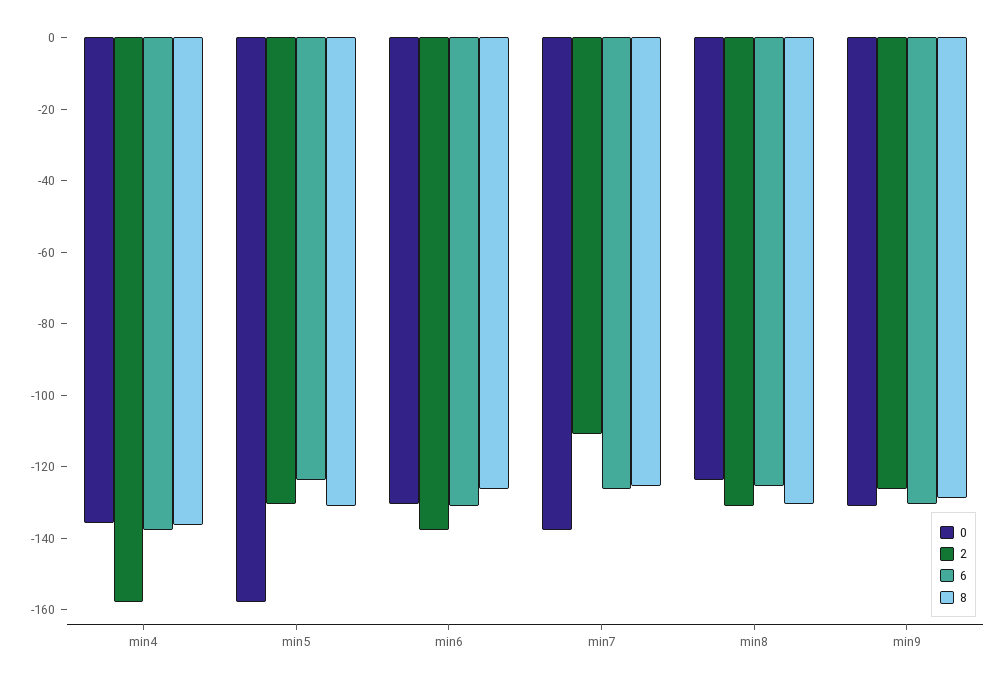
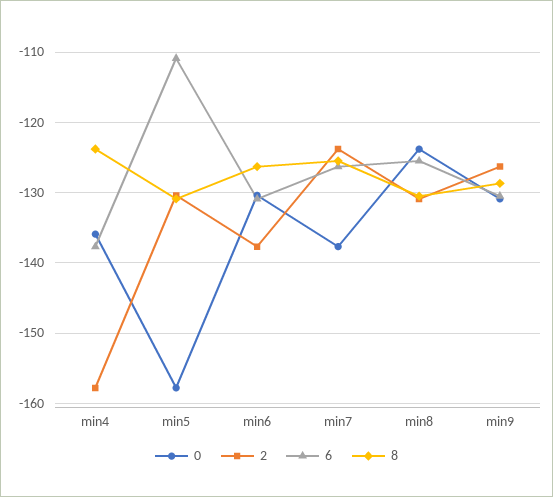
8, min4: -135 -> -124
6, min5: -125 -> -111
2, min7: -110 -> -124

